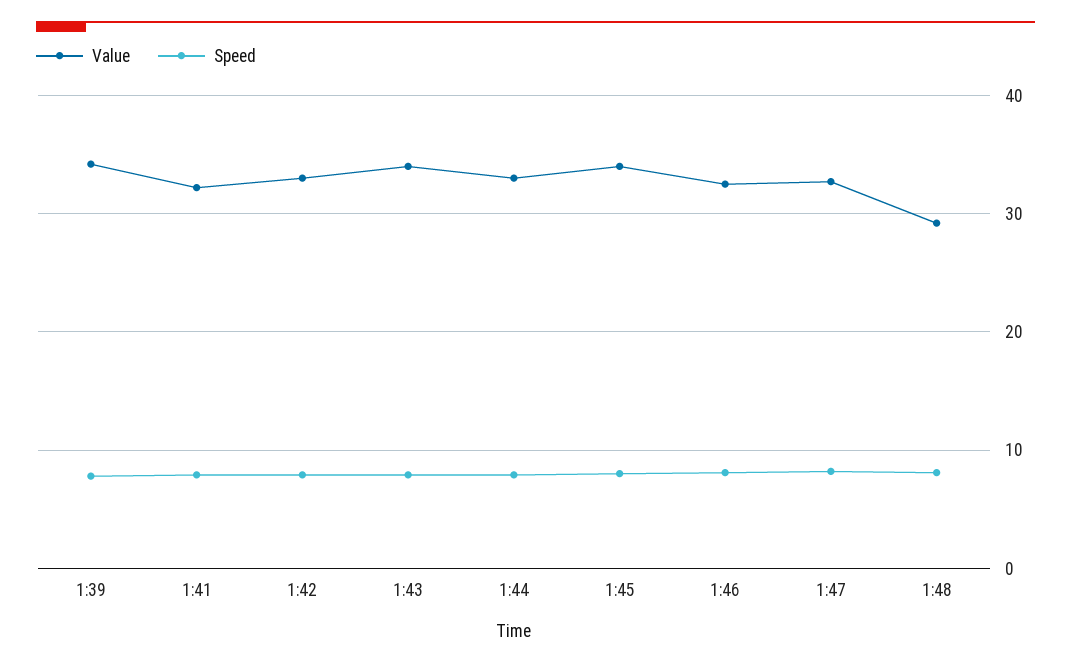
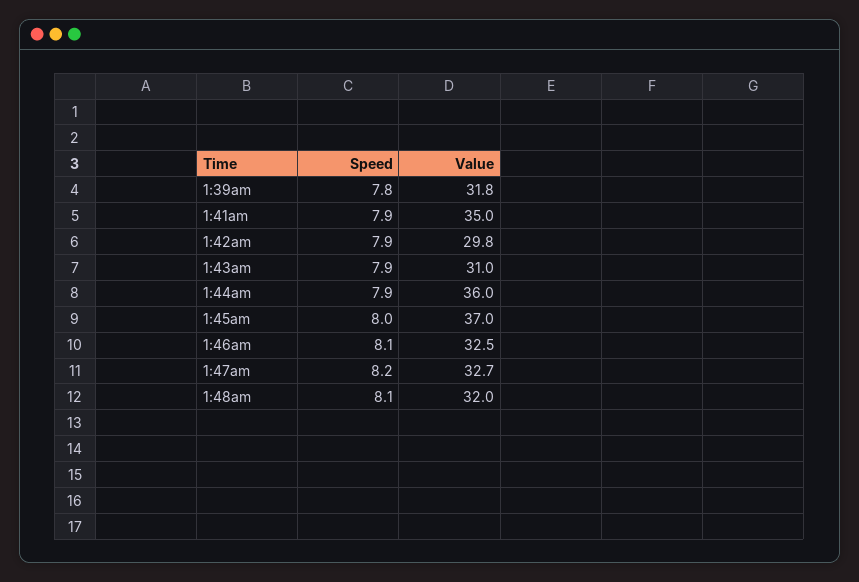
Value, 1:39: 34 -> 31.8
Value, 1:41: 32 -> 35
Value, 1:42: 33 -> 29.8
Value, 1:43: 34 -> 31
Value, 1:44: 33 -> 36
Value, 1:45: 34 -> 37
Value, 1:48: 29 -> 32

